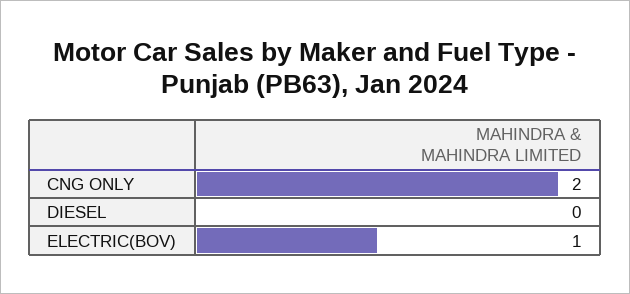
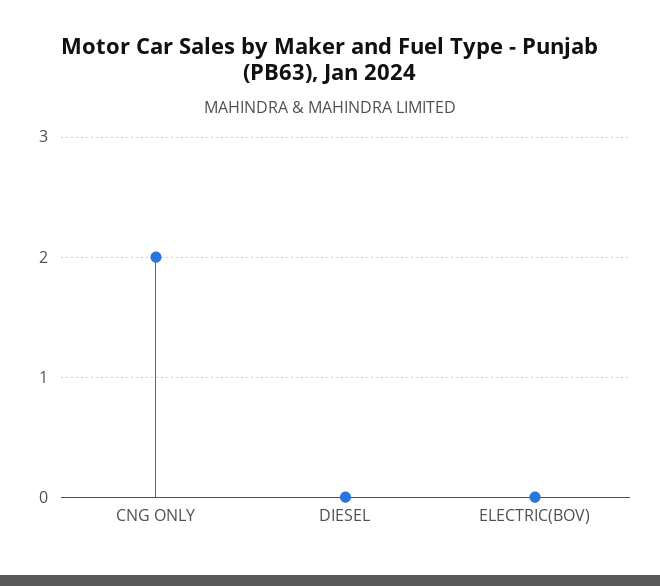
ELECTRIC(BOV): 1 -> 0

